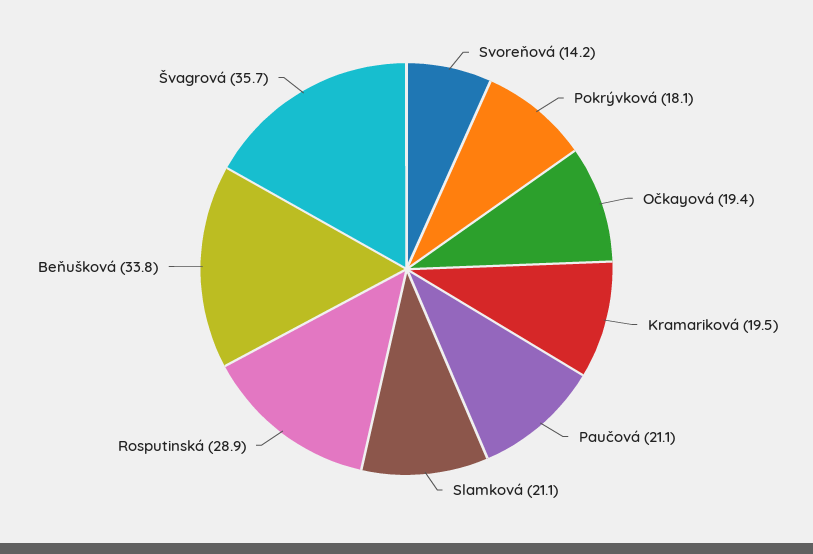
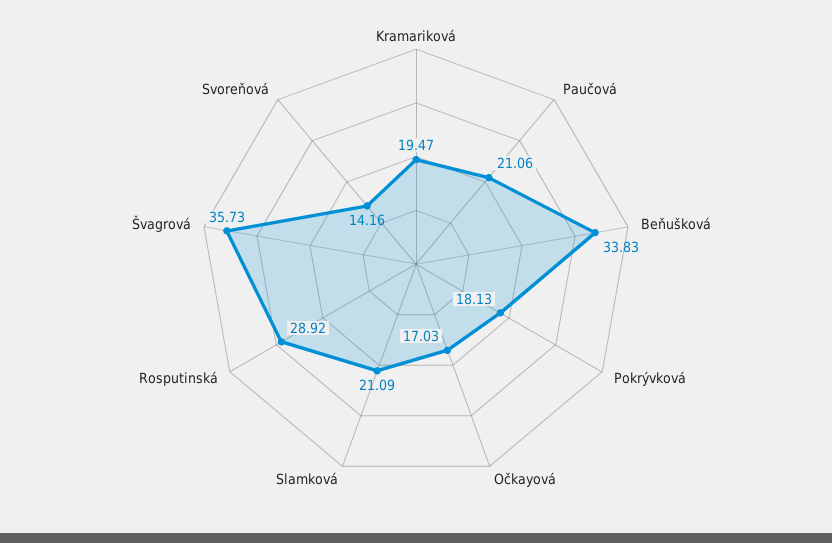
Očkayová: 19.4 -> 17.03

